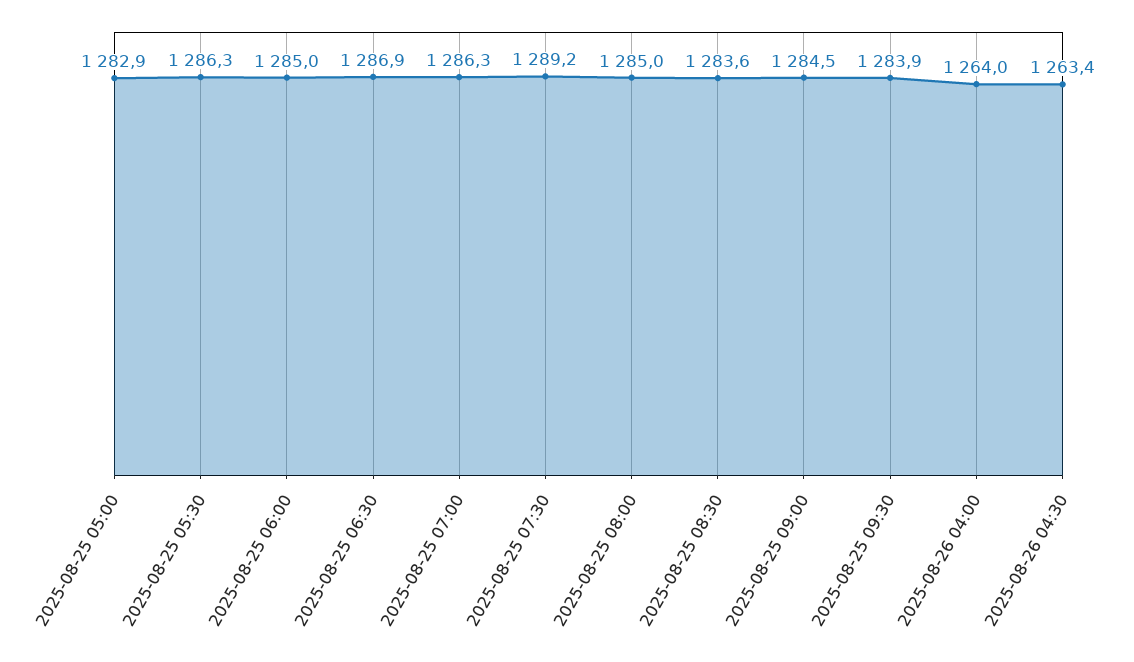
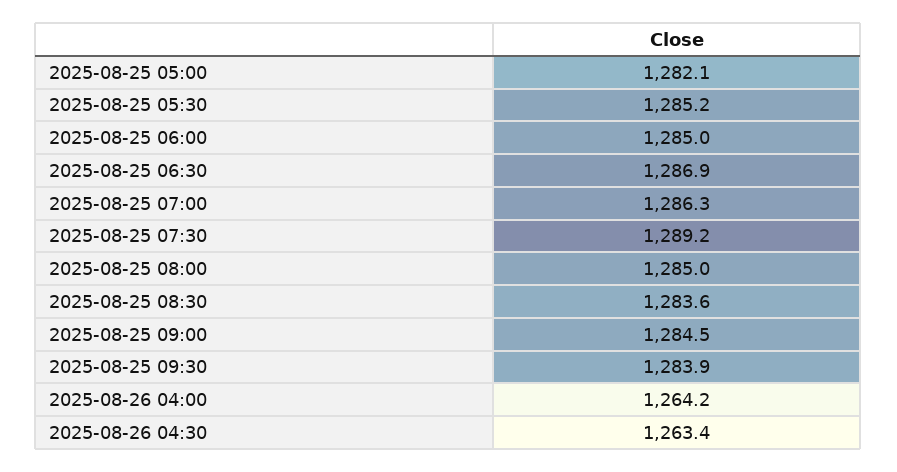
2025-08-25 05:00: 1282.9 -> 1282.1
2025-08-25 05:30: 1286.3 -> 1285.2
2025-08-26 04:00: 1264 -> 1264.2

